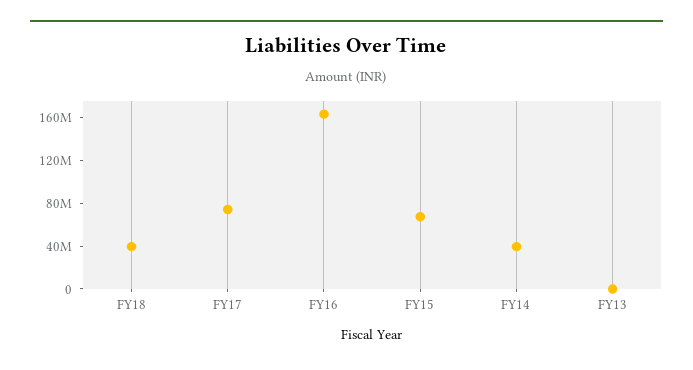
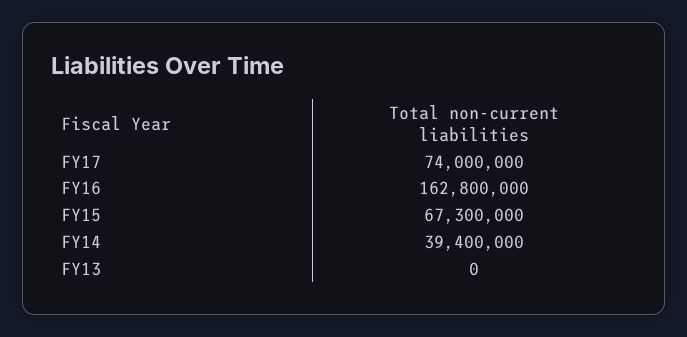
FY18: 40000000 -> none

